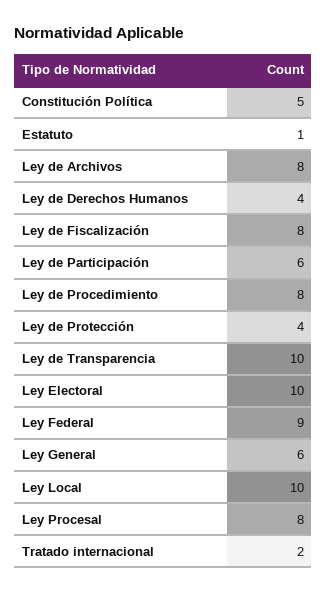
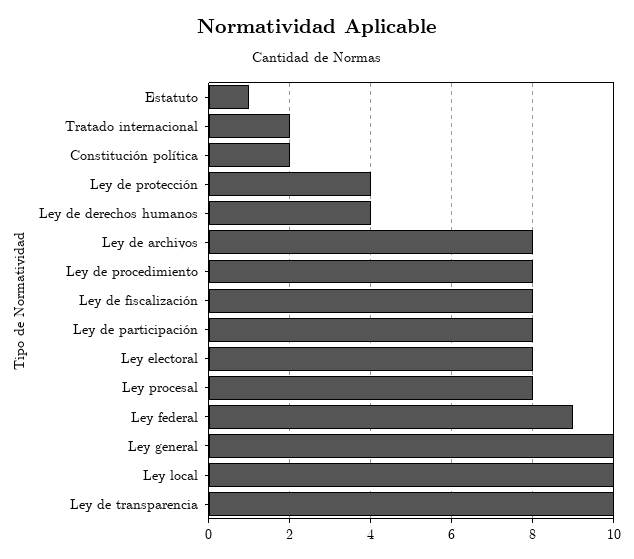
Constitución Política: 5 -> 2
Ley de Participación: 6 -> 8
Ley Electoral: 10 -> 8
Ley General: 6 -> 10

